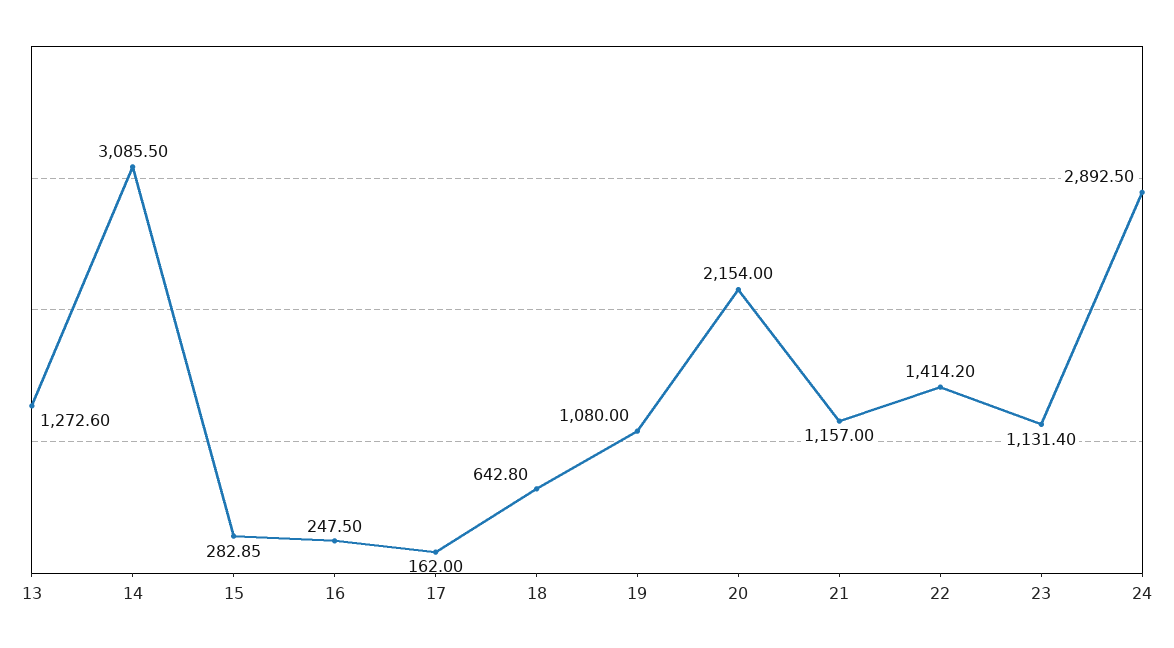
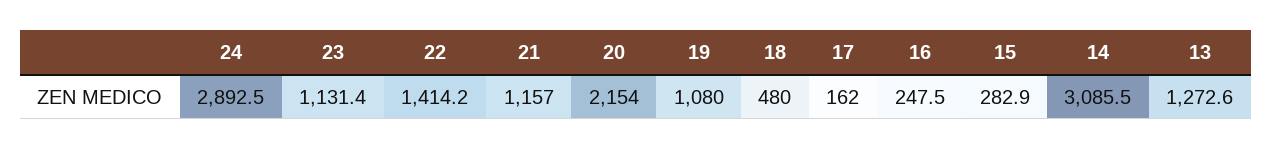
18: 642.8 -> 480

